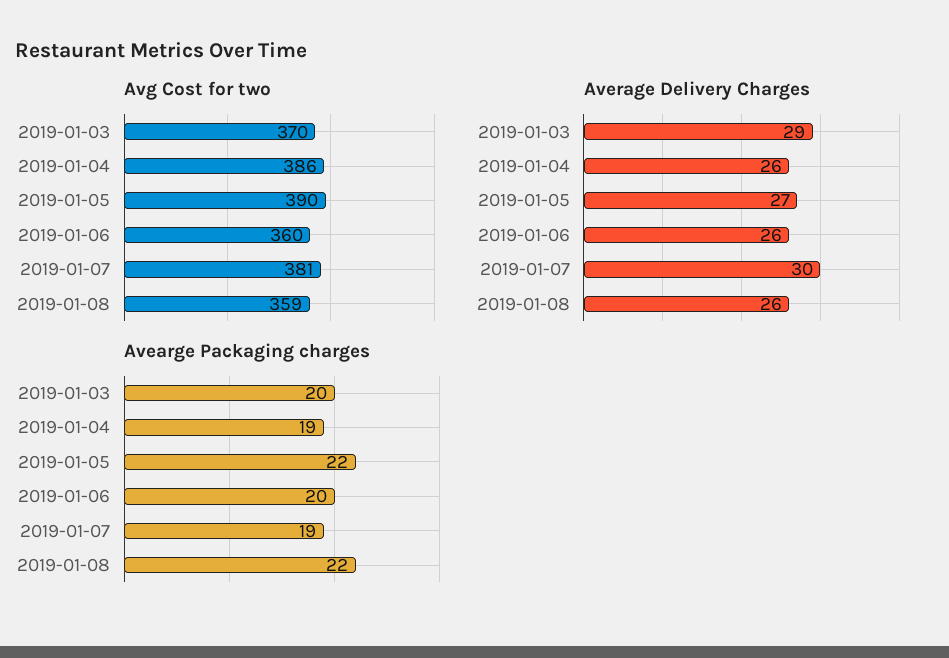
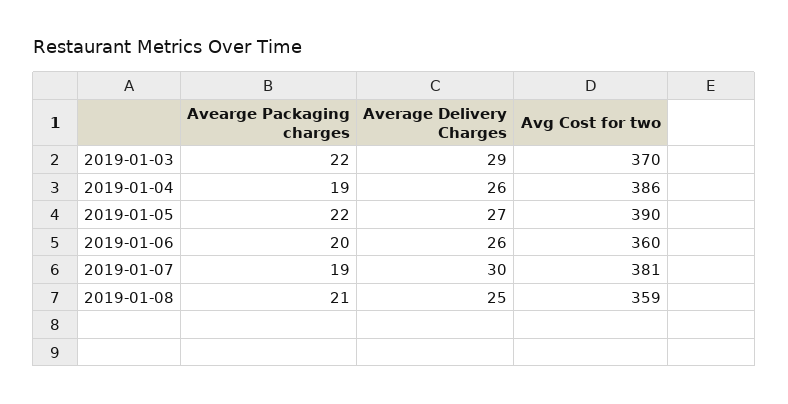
Average Delivery Charges, 2019-01-08: 26 -> 25
Avearge Packaging charges, 2019-01-03: 20 -> 22
Avearge Packaging charges, 2019-01-08: 22 -> 21

